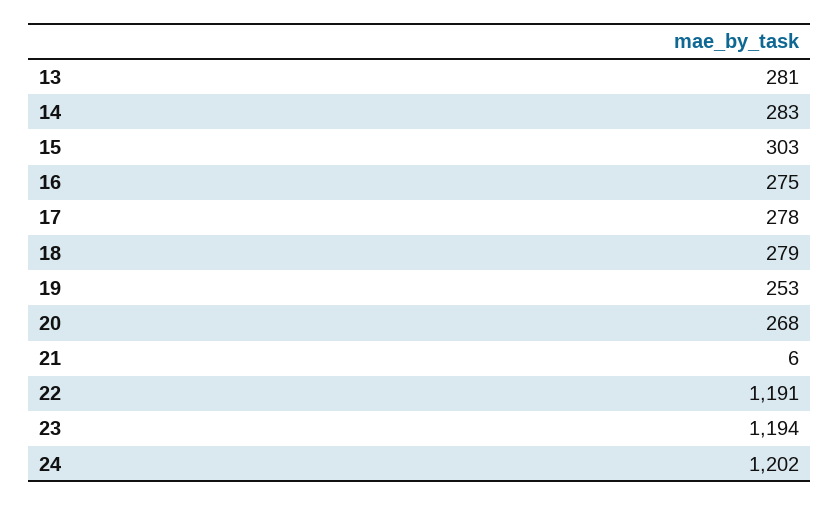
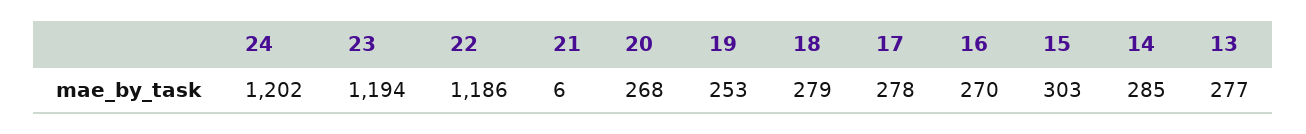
13: 281 -> 277
14: 283 -> 285
16: 275 -> 270
22: 1191 -> 1186

